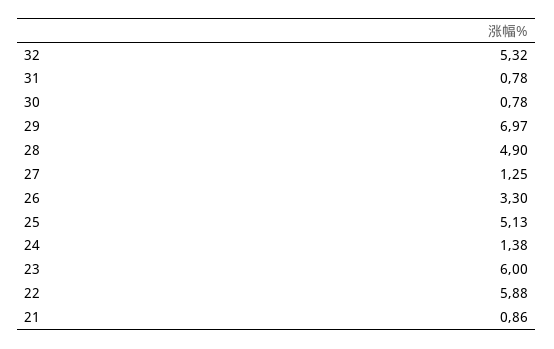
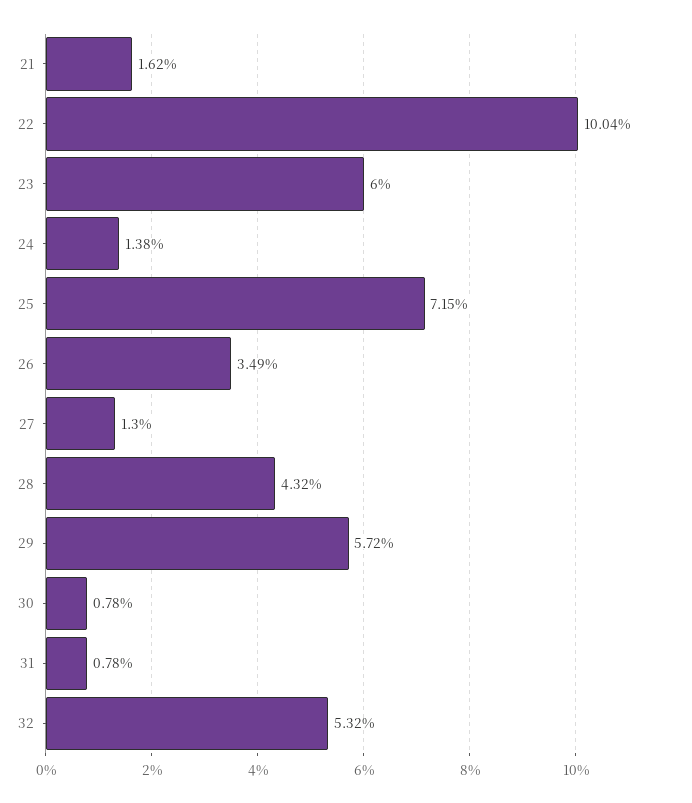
29: 6.97 -> 5.72
28: 4.9 -> 4.32
27: 1.25 -> 1.3
26: 3.3 -> 3.49
25: 5.13 -> 7.15
22: 5.88 -> 10.04
21: 0.86 -> 1.62

